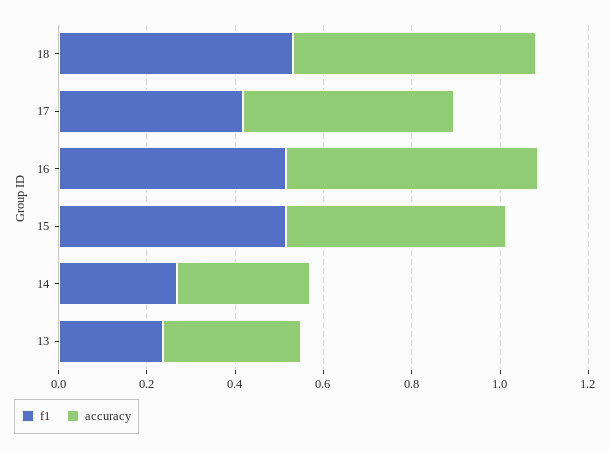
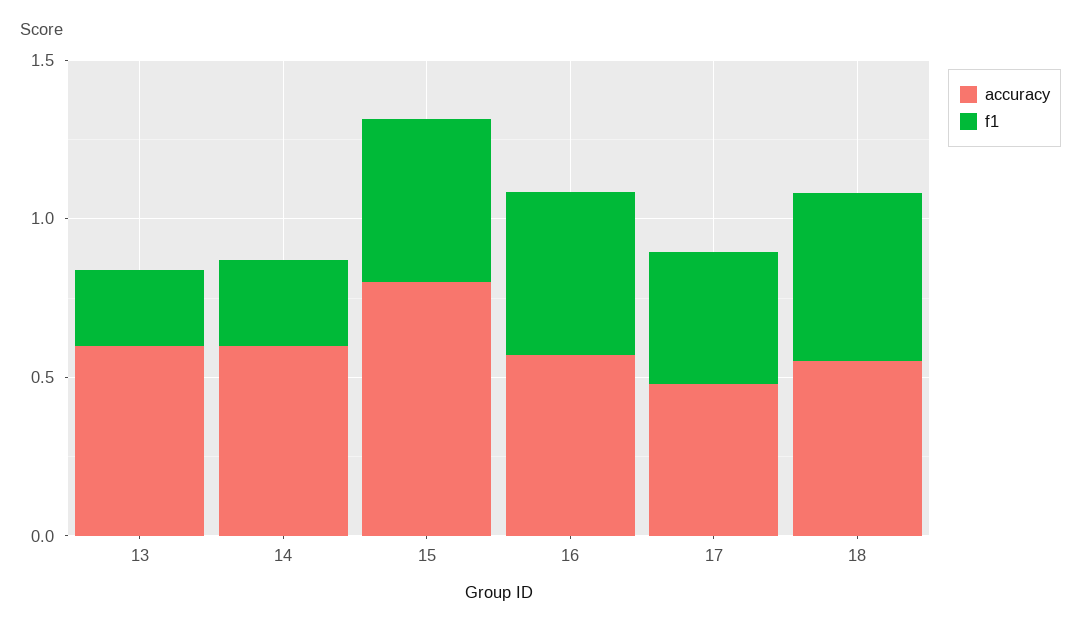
accuracy, 15: 0.5 -> 0.8
accuracy, 14: 0.3 -> 0.6
accuracy, 13: 0.3 -> 0.6

